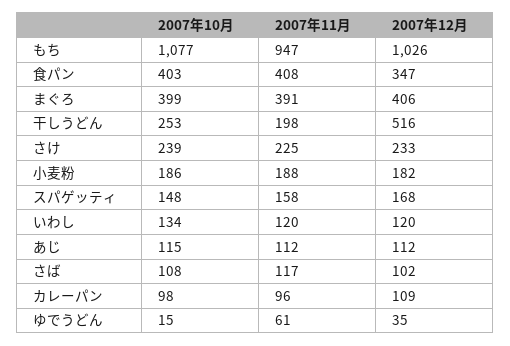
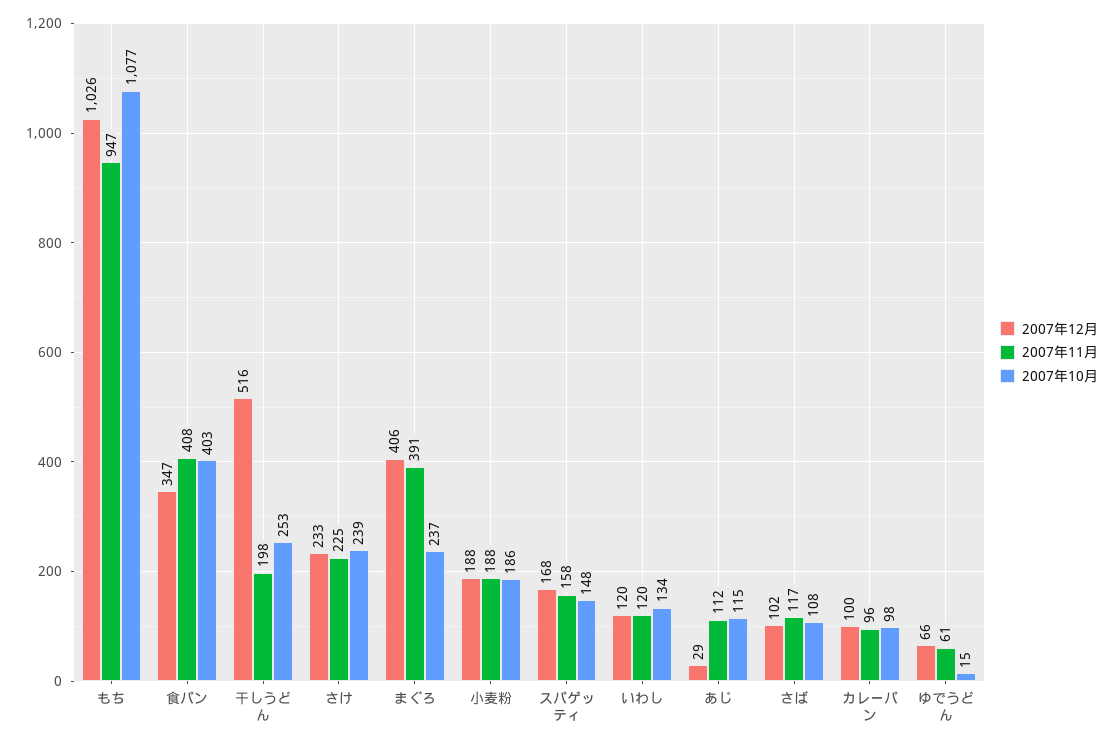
2007年10月, まぐろ: 399 -> 237
2007年12月, 小麦粉: 182 -> 188
2007年12月, あじ: 112 -> 29
2007年12月, カレーパン: 109 -> 100
2007年12月, ゆでうどん: 35 -> 66

